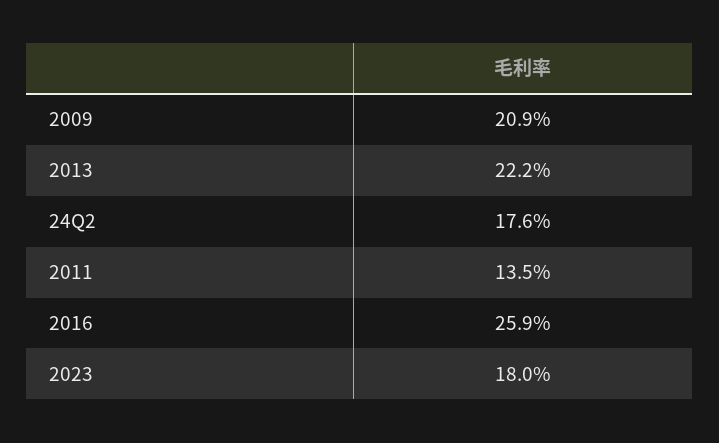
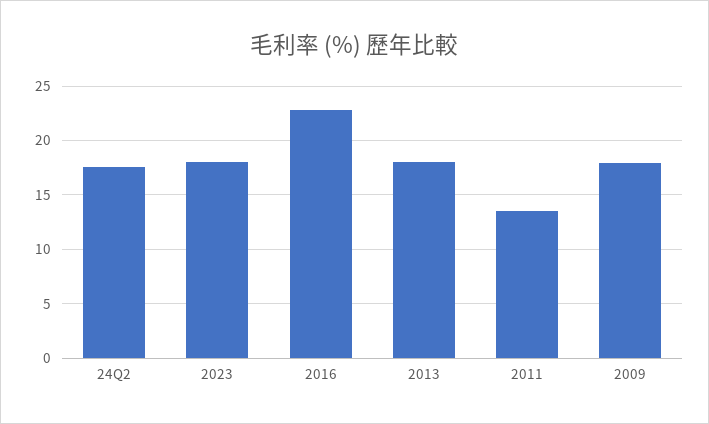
2009: 20.9 -> 18
2013: 22.2 -> 18
2016: 25.9 -> 23

